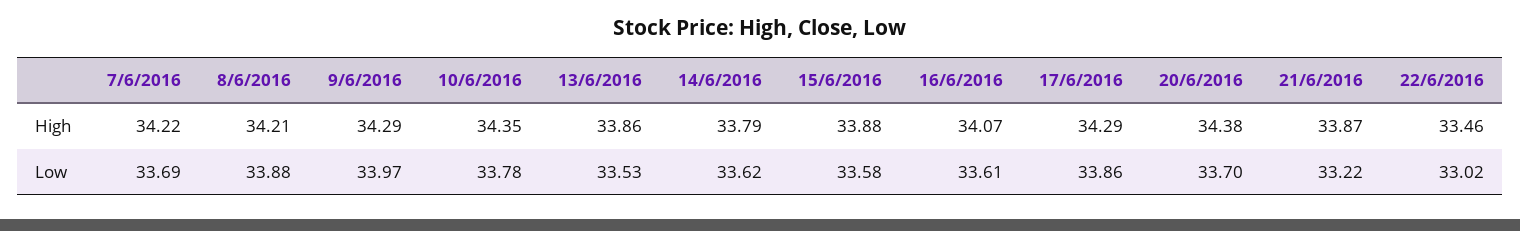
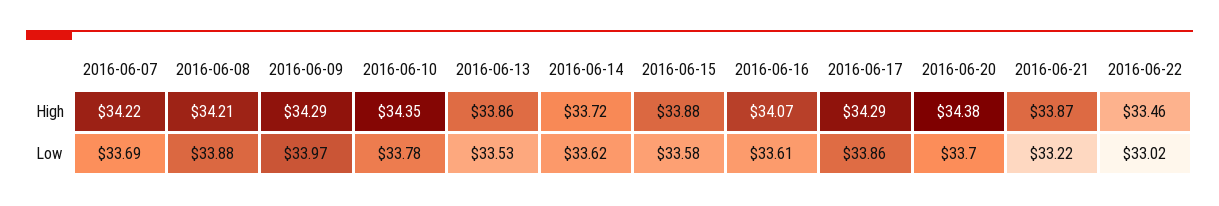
14/6/2016, High: 33.79 -> 33.72

